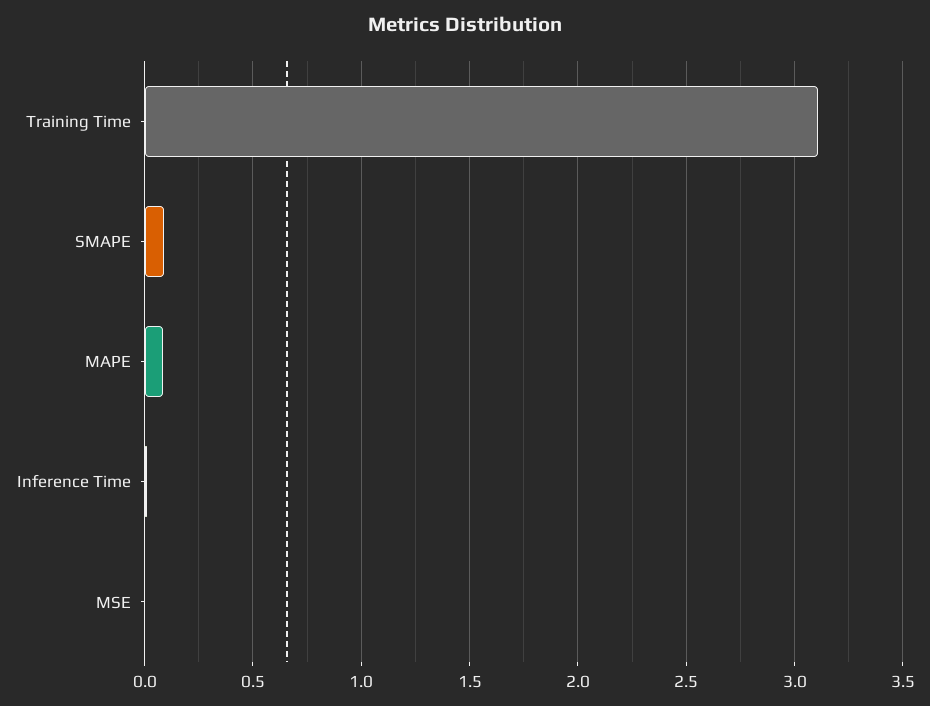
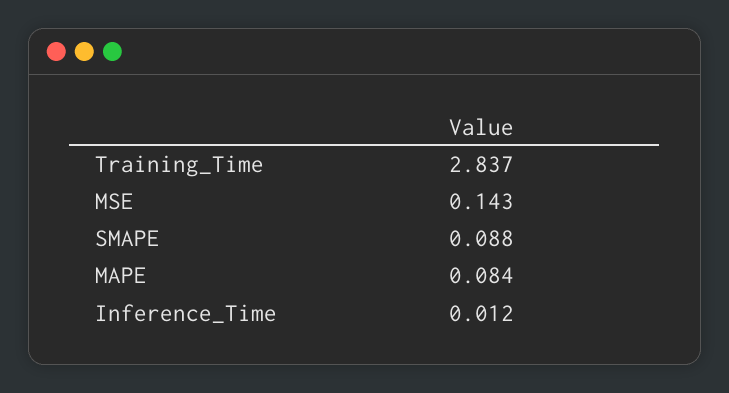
Training Time: 3.1 -> 2.837
MSE: 0 -> 0.143

